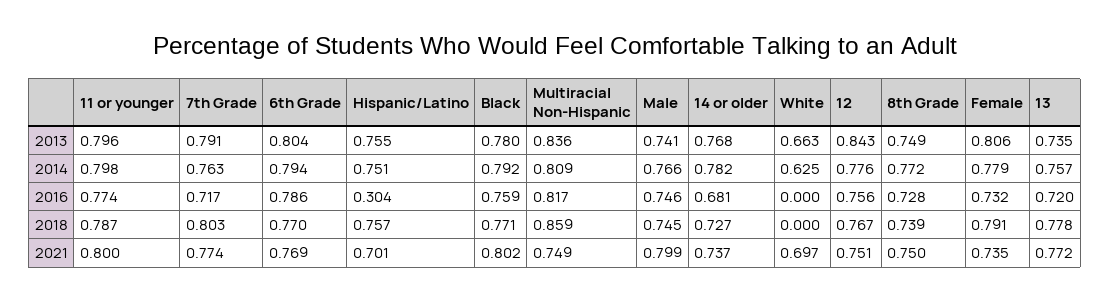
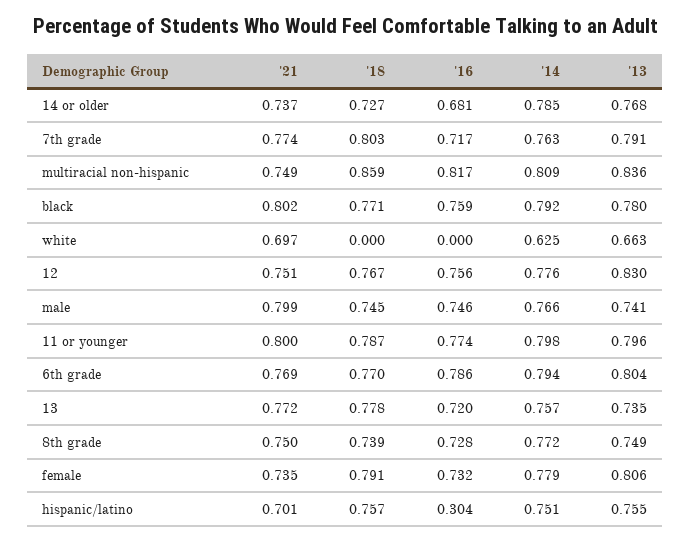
12, 2013: 0.843 -> 0.83
14 or older, 2014: 0.782 -> 0.785

